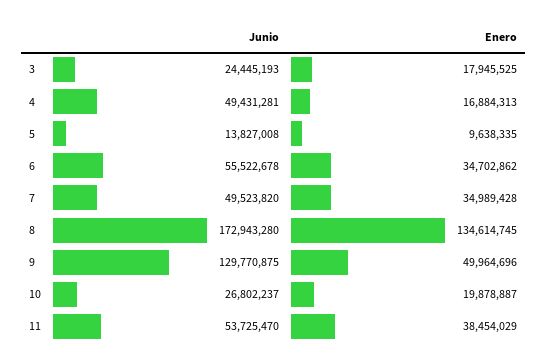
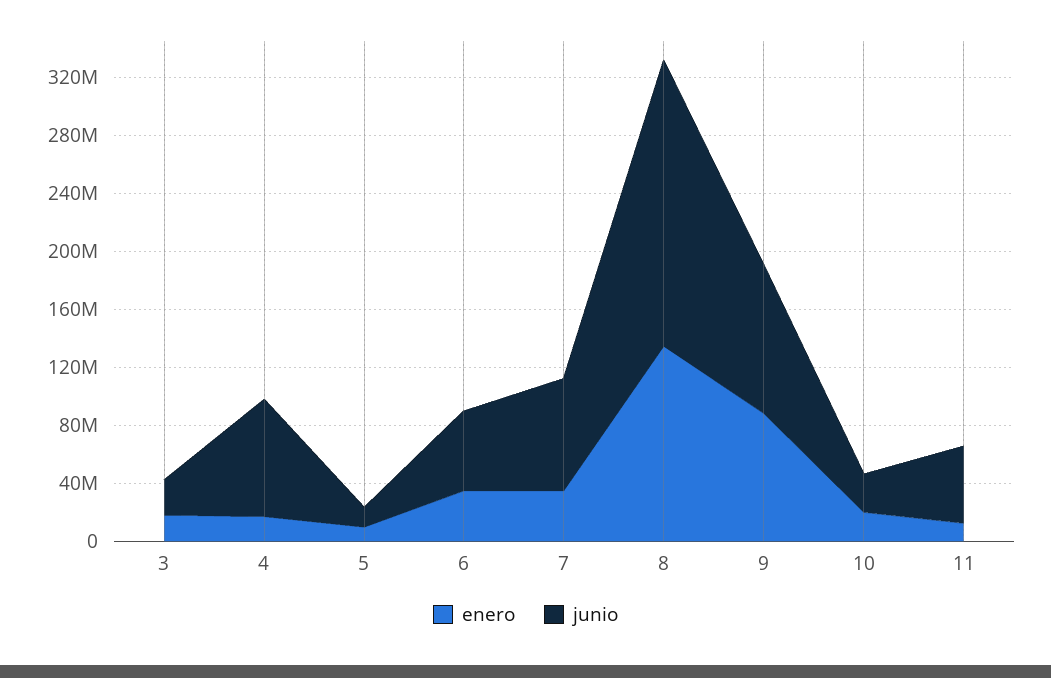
Junio, 4: 49431281 -> 80000000
Junio, 7: 49523820 -> 80000000
Junio, 8: 172943280 -> 200000000
Junio, 9: 129770875 -> 100000000
Enero, 9: 49964696 -> 90000000
Enero, 11: 38454029 -> 10000000

